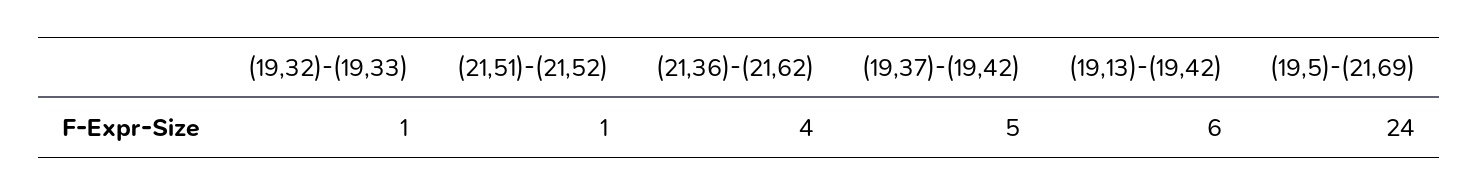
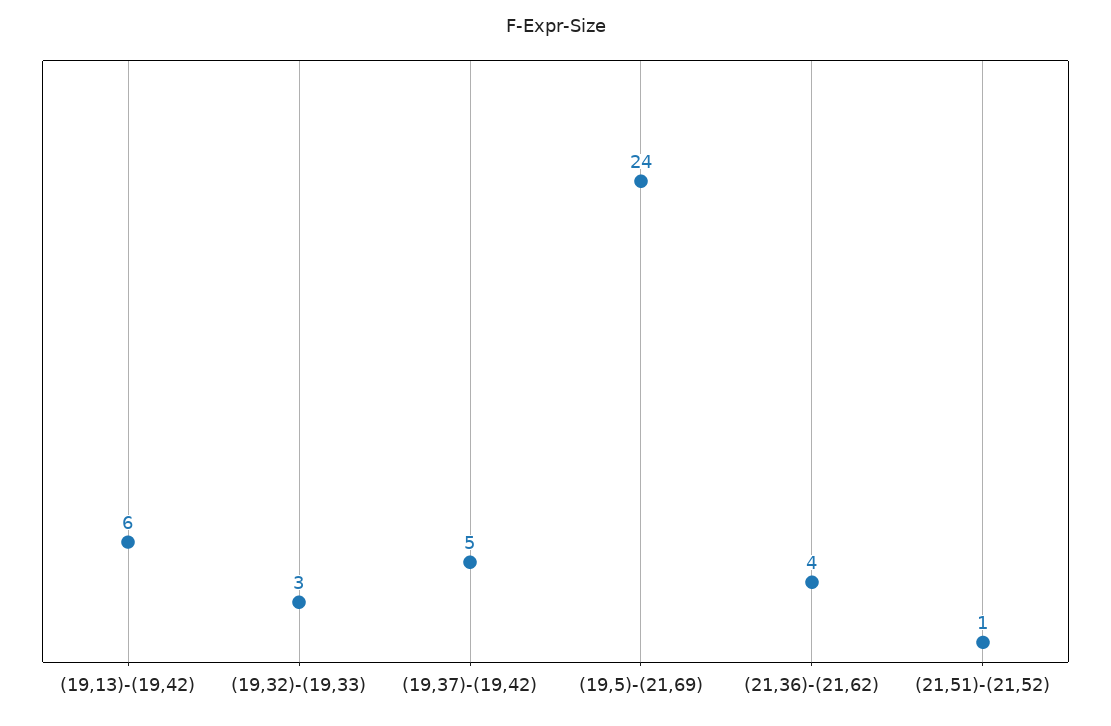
(19,32)-(19,33): 1 -> 3

